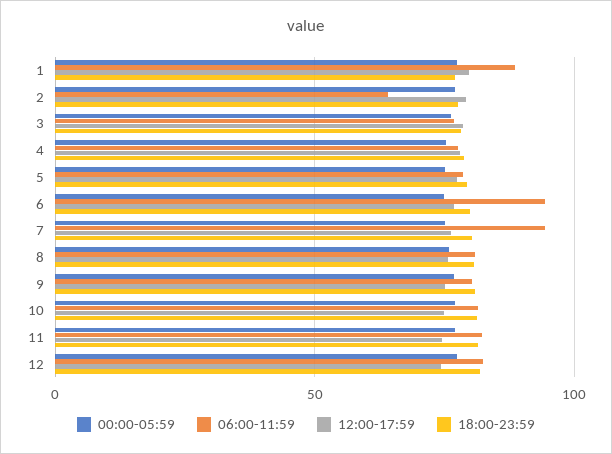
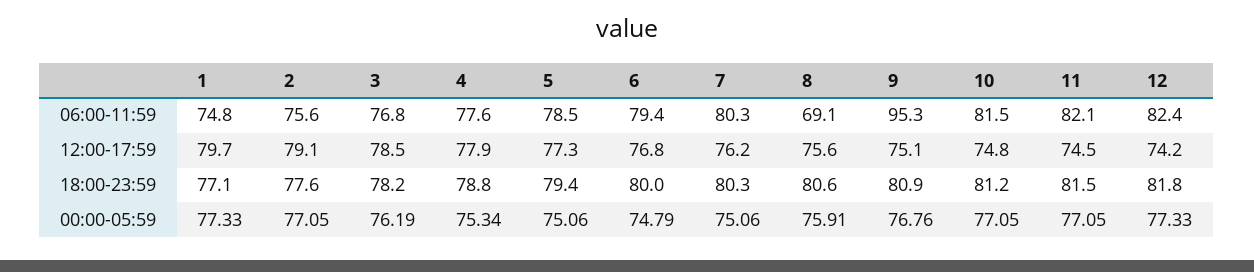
06:00-11:59, 1: 90 -> 74.8
06:00-11:59, 2: 65 -> 75.6
06:00-11:59, 6: 95 -> 79.4
06:00-11:59, 7: 95 -> 80.3
06:00-11:59, 8: 80 -> 69.1
06:00-11:59, 9: 80 -> 95.3

